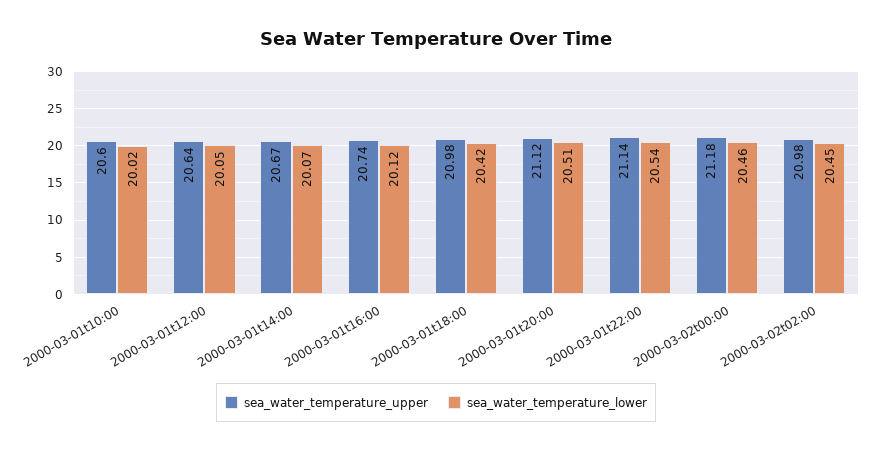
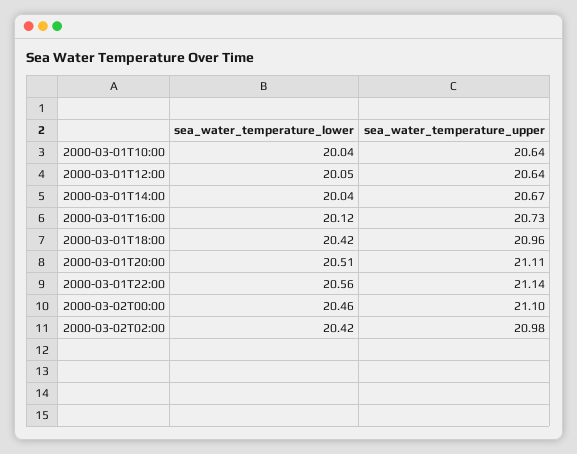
sea_water_temperature_upper, 2000-03-01t10:00: 20.6 -> 20.64
sea_water_temperature_lower, 2000-03-01t10:00: 20.02 -> 20.04
sea_water_temperature_lower, 2000-03-01t14:00: 20.07 -> 20.04
sea_water_temperature_upper, 2000-03-01t16:00: 20.74 -> 20.73
sea_water_temperature_upper, 2000-03-01t18:00: 20.98 -> 20.96
sea_water_temperature_upper, 2000-03-01t20:00: 21.12 -> 21.11
sea_water_temperature_lower, 2000-03-01t22:00: 20.54 -> 20.56
sea_water_temperature_upper, 2000-03-02t00:00: 21.18 -> 21.1
sea_water_temperature_lower, 2000-03-02t02:00: 20.45 -> 20.42

